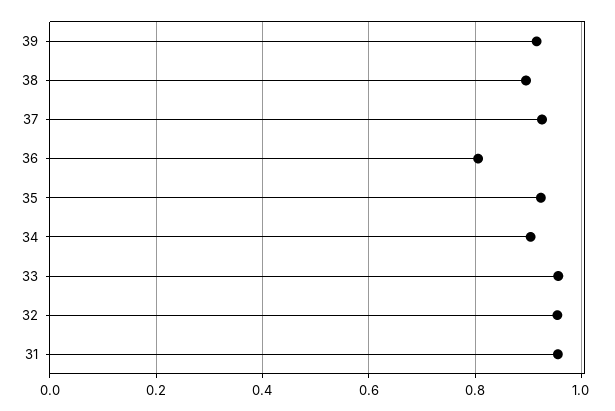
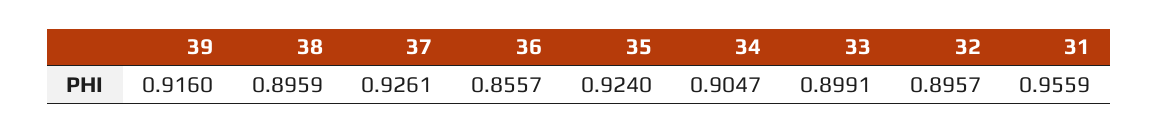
36: 0.8 -> 0.8557
33: 0.96 -> 0.8991
32: 0.96 -> 0.8957

